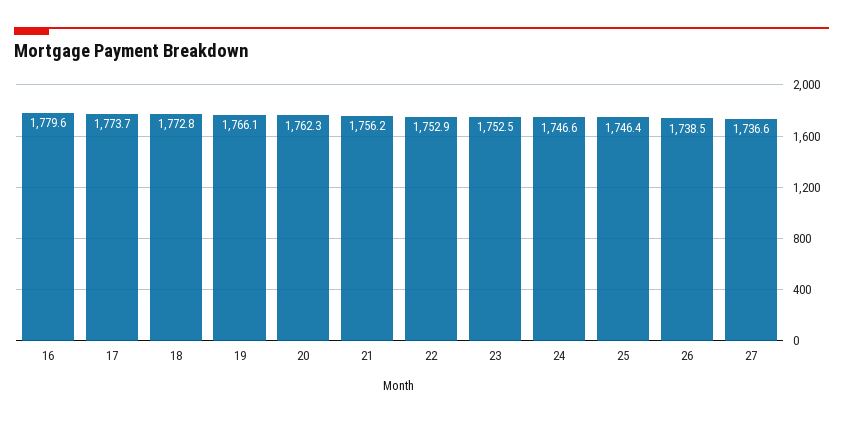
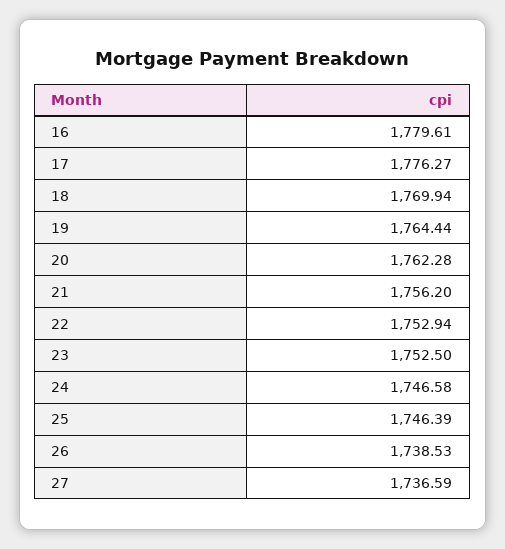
17: 1773.7 -> 1776.27
18: 1772.8 -> 1769.94
19: 1766.1 -> 1764.44

